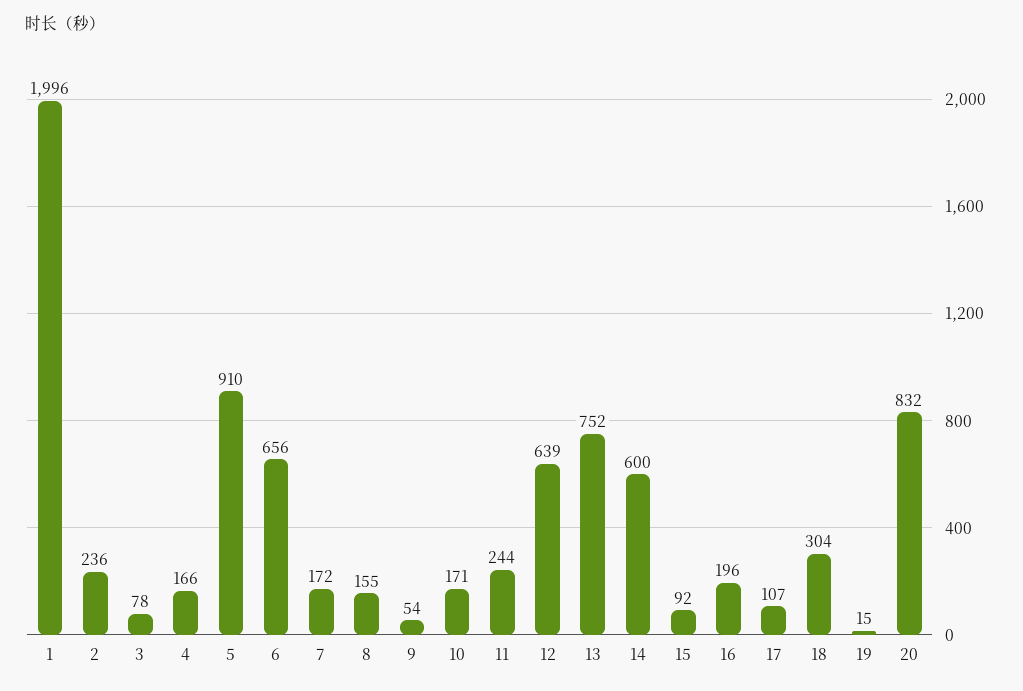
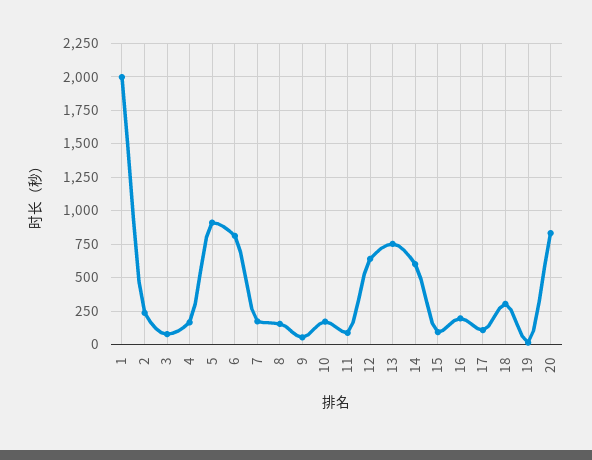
6: 656 -> 800
11: 244 -> 100

